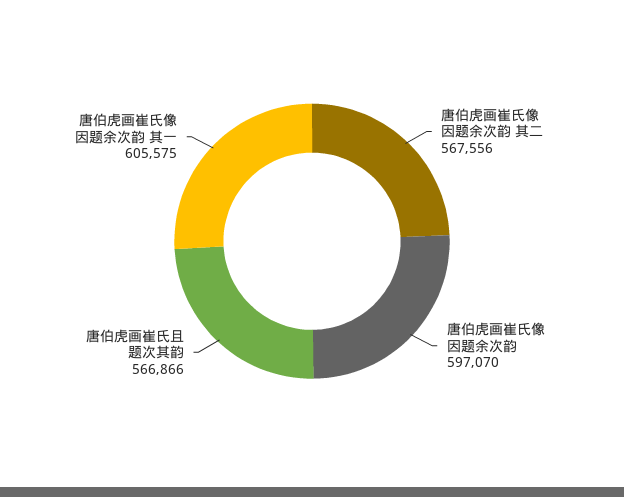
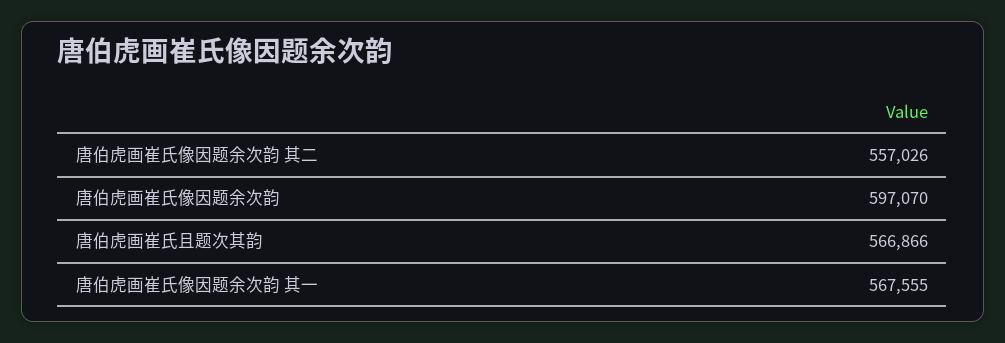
唐伯虎画崔氏像因题余次韵 其二: 567556 -> 557026
唐伯虎画崔氏像因题余次韵 其一: 605575 -> 567555

